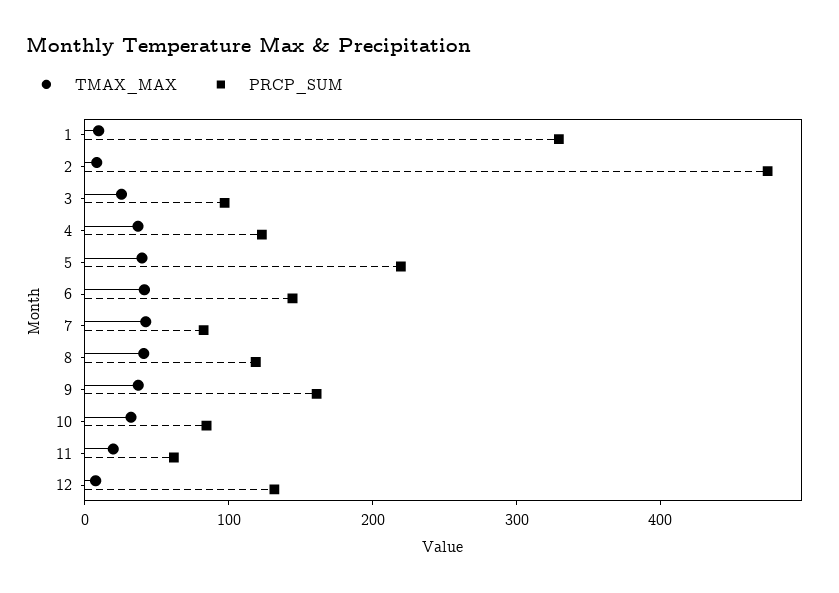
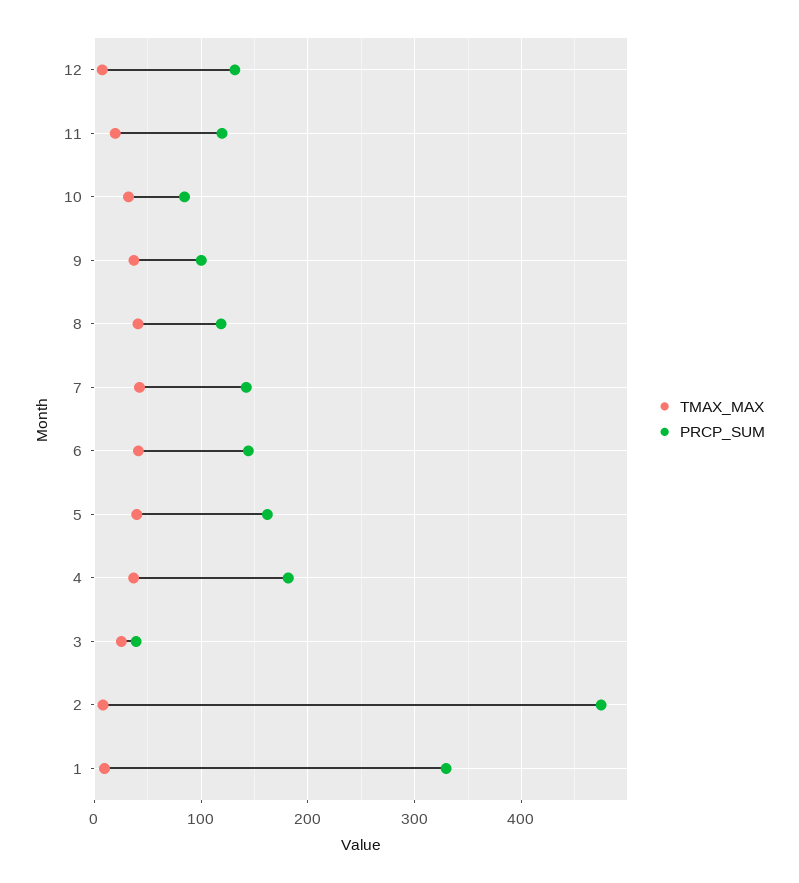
PRCP_SUM, 3: 100 -> 40
PRCP_SUM, 4: 120 -> 180
PRCP_SUM, 5: 220 -> 160
PRCP_SUM, 7: 80 -> 140
PRCP_SUM, 9: 160 -> 100
PRCP_SUM, 11: 60 -> 120

